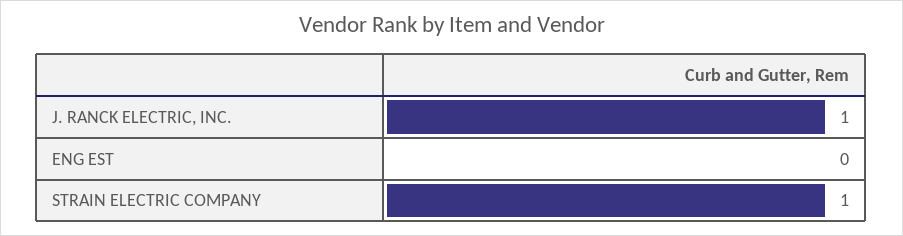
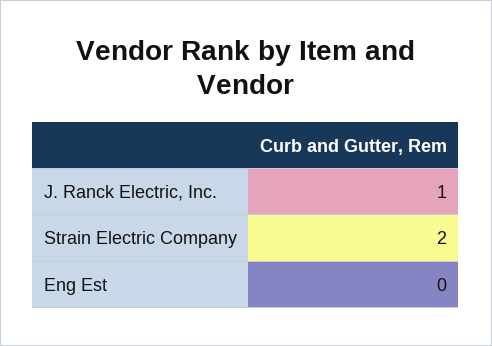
STRAIN ELECTRIC COMPANY: 1 -> 2

